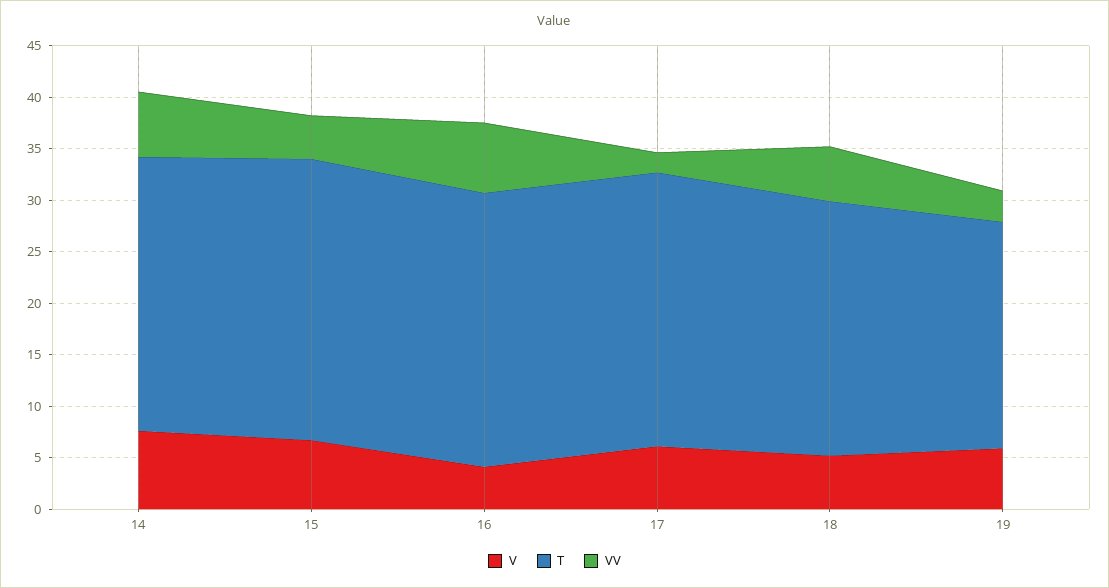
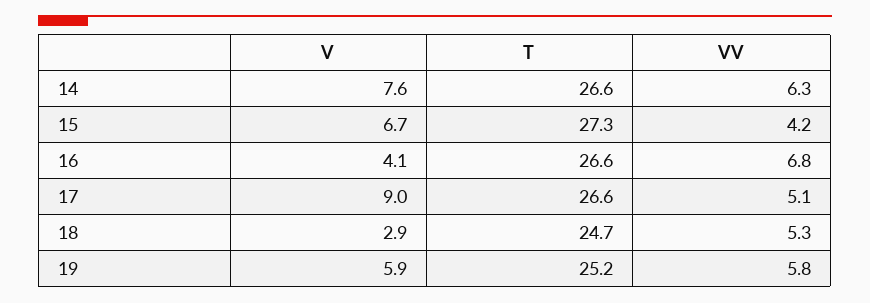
V, 17: 6 -> 9
VV, 17: 2 -> 5.1
V, 18: 5 -> 2.9
T, 19: 22 -> 25.2
VV, 19: 3 -> 5.8

